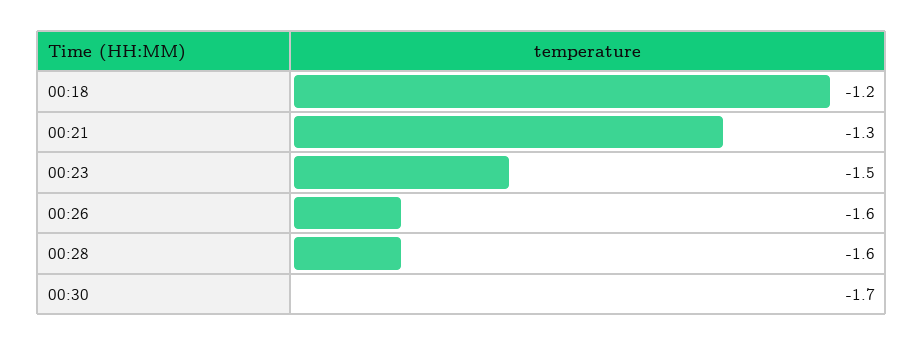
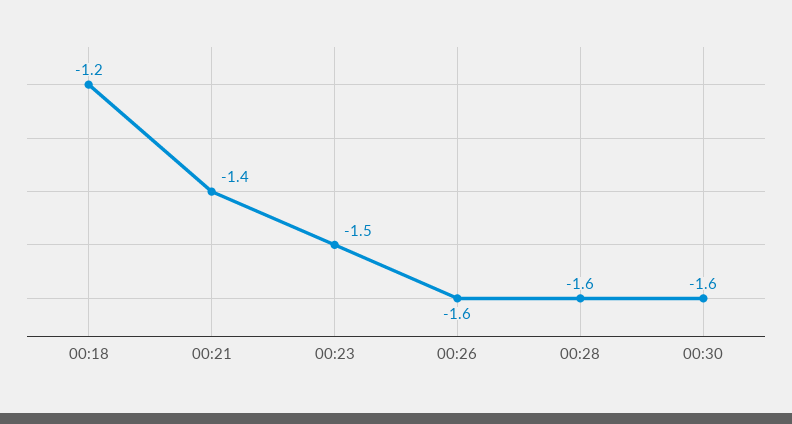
00:21: -1.3 -> -1.4
00:30: -1.7 -> -1.6

